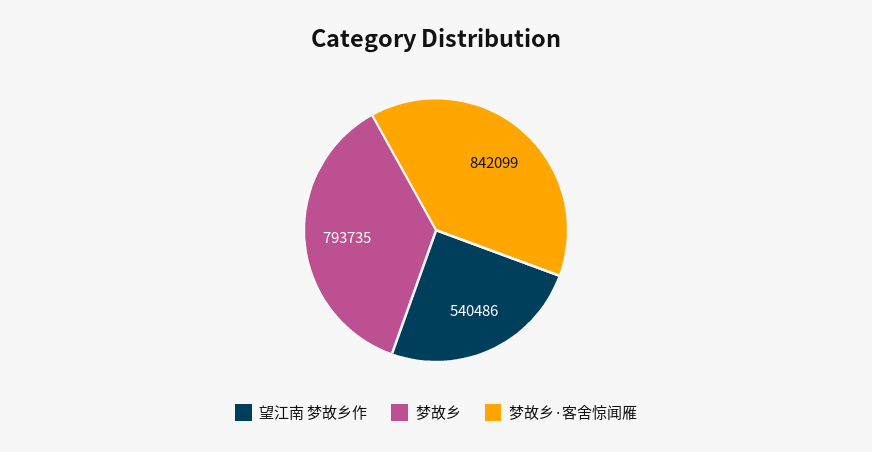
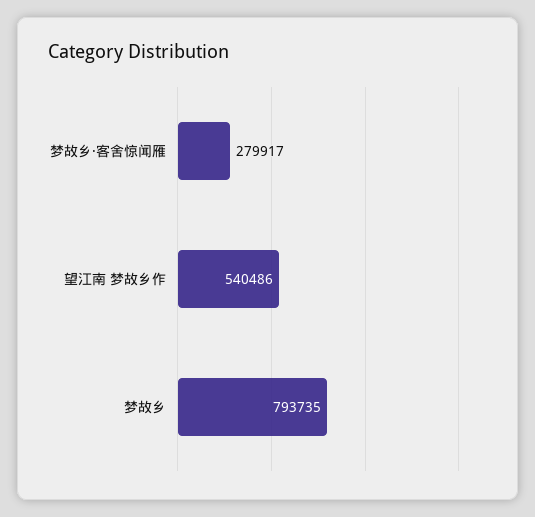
梦故乡·客舍惊闻雁: 842099 -> 279917

